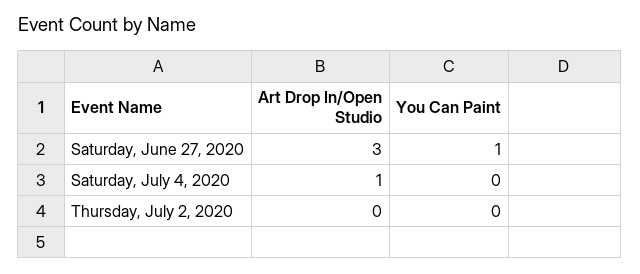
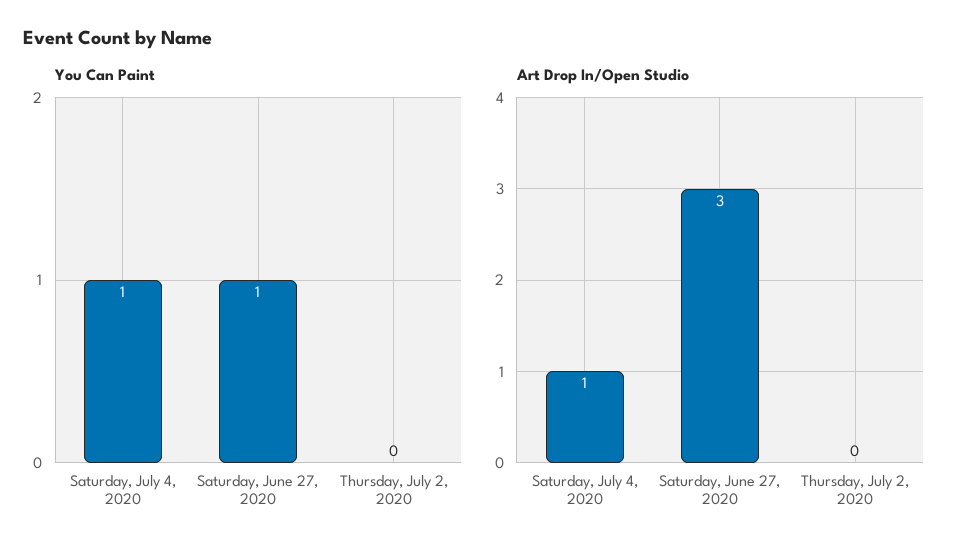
You Can Paint, Saturday, July 4, 2020: 0 -> 1

